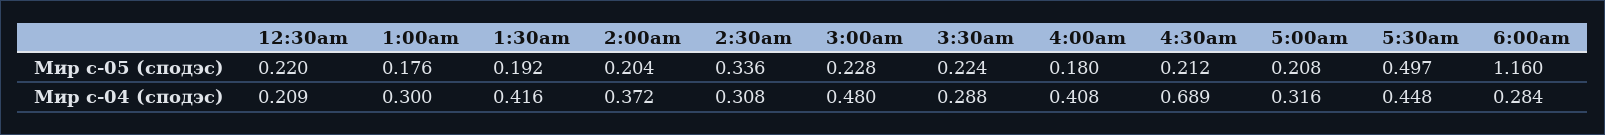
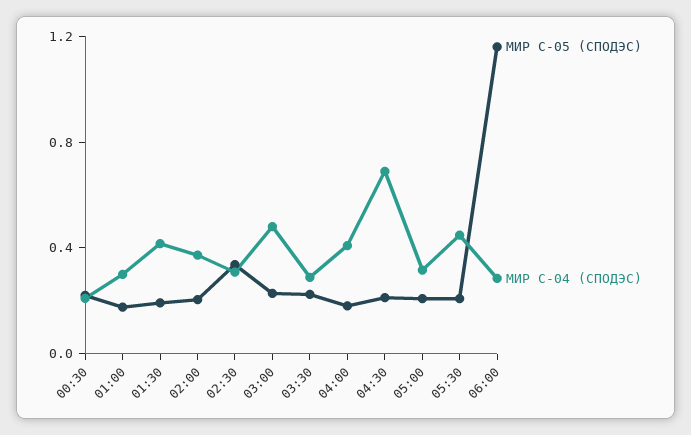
Мир с-05 (сподэс), 5:30am: 0.497 -> 0.2

